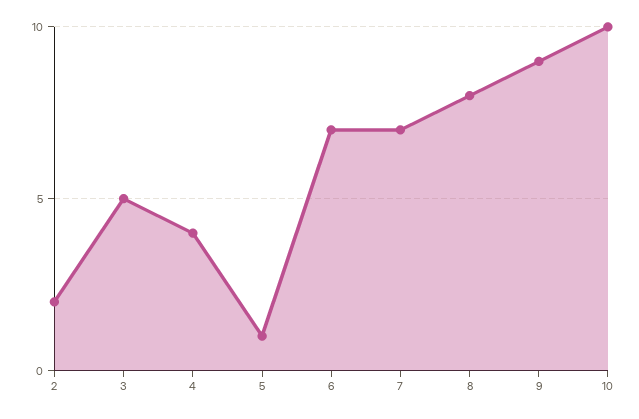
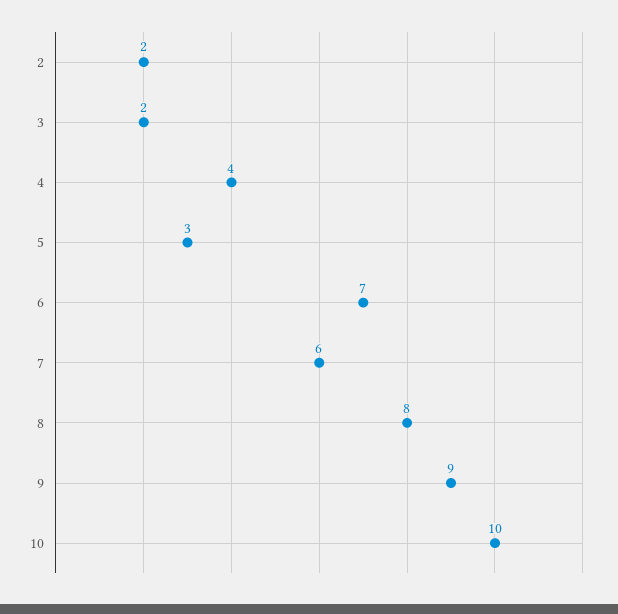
3: 5 -> 2
5: 1 -> 3
7: 7 -> 6

